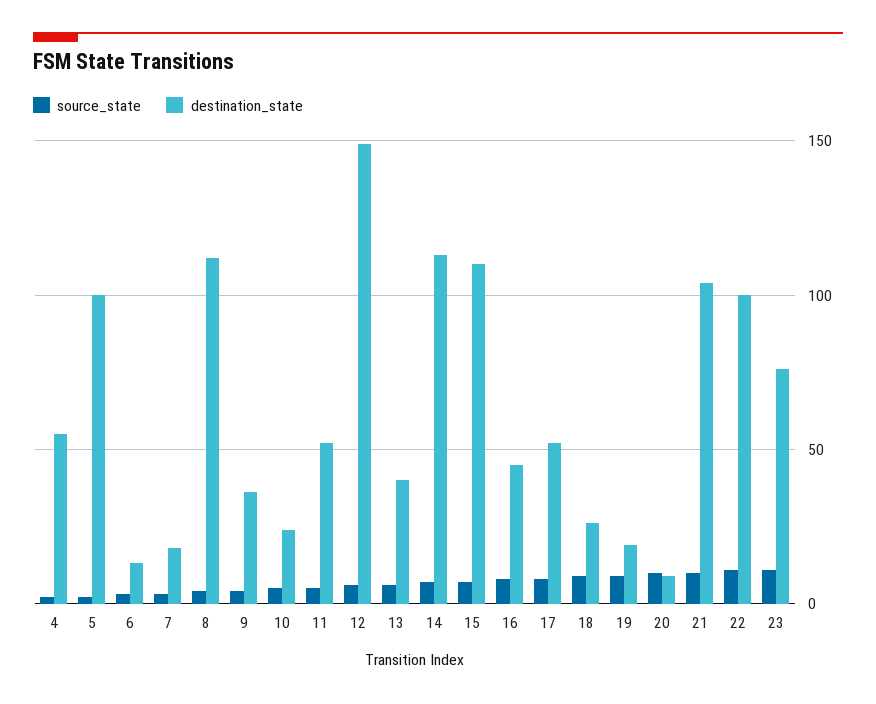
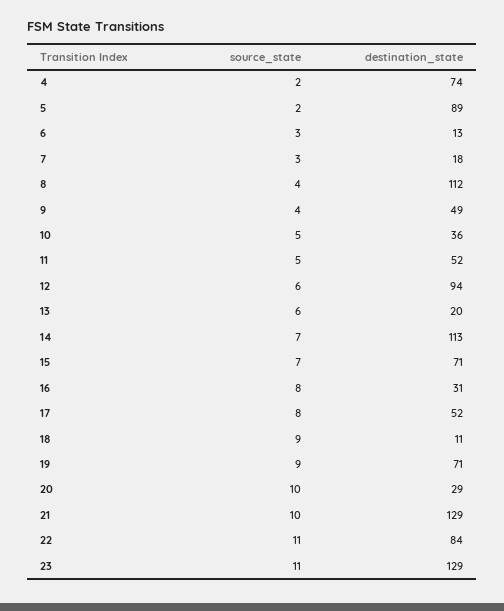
destination_state, 4: 55 -> 74
destination_state, 5: 100 -> 89
destination_state, 9: 35 -> 49
destination_state, 10: 25 -> 36
destination_state, 12: 150 -> 94
destination_state, 13: 40 -> 20
destination_state, 15: 110 -> 71
destination_state, 16: 45 -> 31
destination_state, 18: 25 -> 11
destination_state, 19: 20 -> 71
destination_state, 20: 10 -> 29
destination_state, 21: 105 -> 129
destination_state, 22: 100 -> 84
destination_state, 23: 75 -> 129

